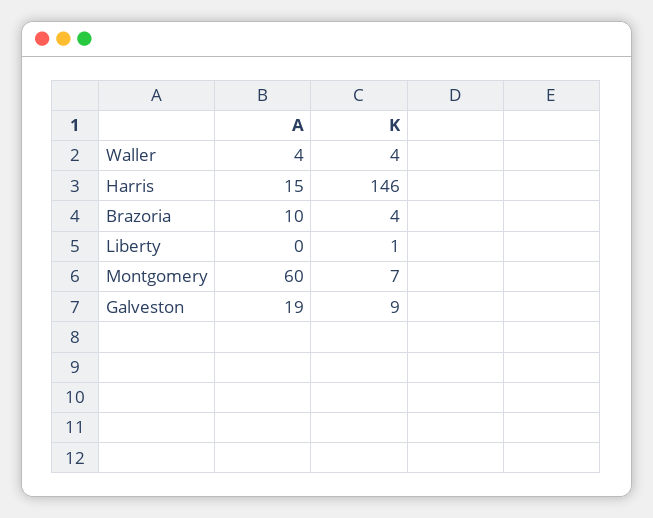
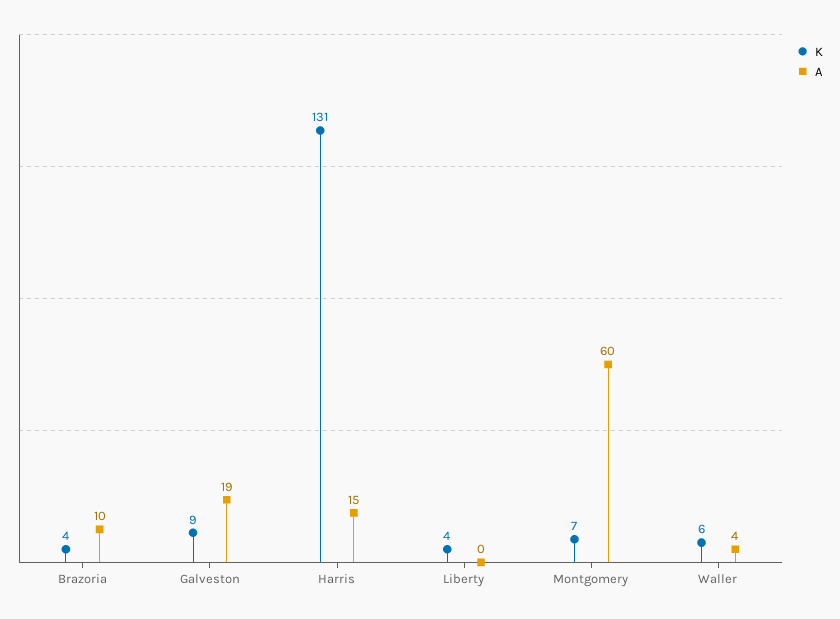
K, Waller: 4 -> 6
K, Harris: 146 -> 131
K, Liberty: 1 -> 4

